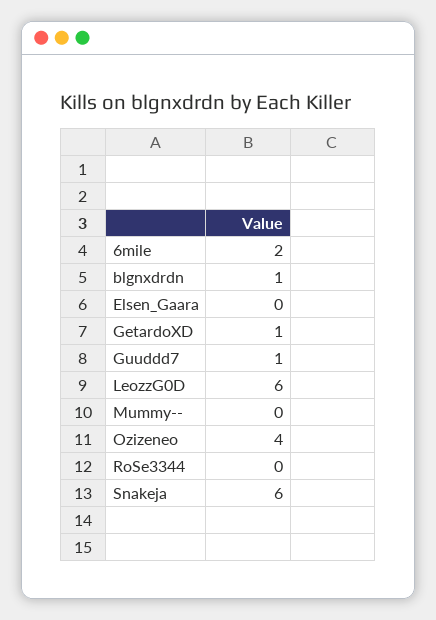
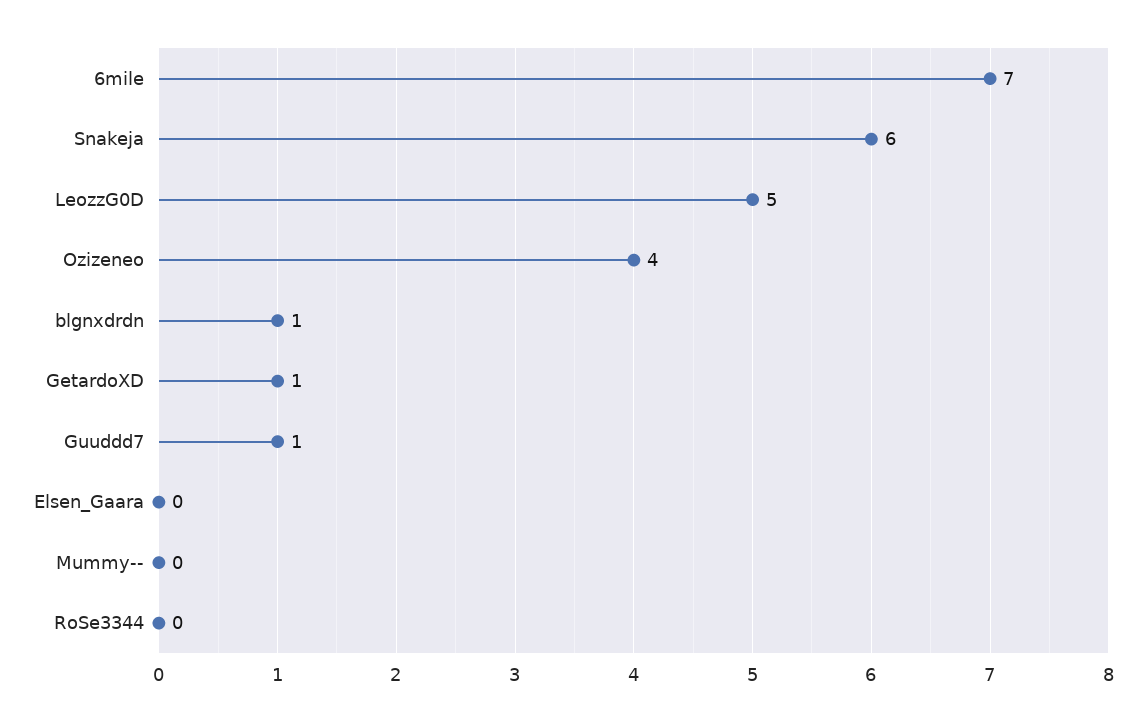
6mile: 2 -> 7
LeozzG0D: 6 -> 5

